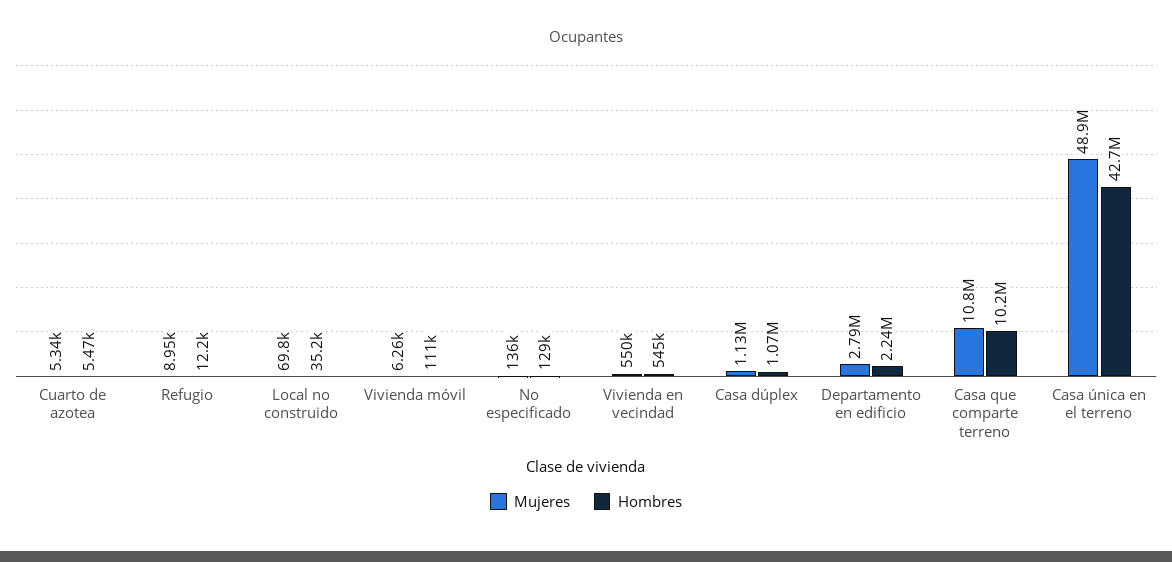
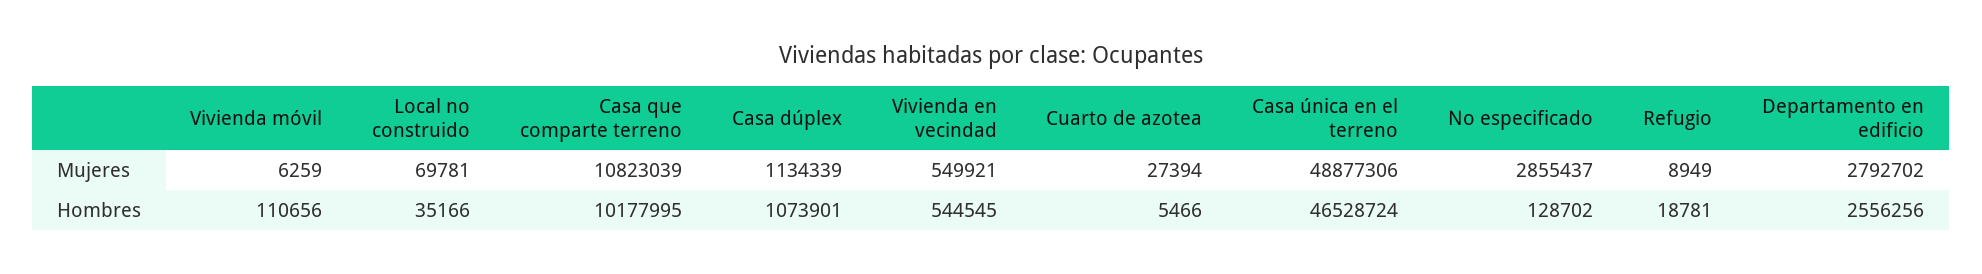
Mujeres, Cuarto de azotea: 5340 -> 27394
Hombres, Refugio: 12200 -> 18781
Mujeres, No especificado: 136000 -> 2855437
Hombres, Departamento en edificio: 2240000 -> 2556256
Hombres, Casa única en el terreno: 42700000 -> 46528724

